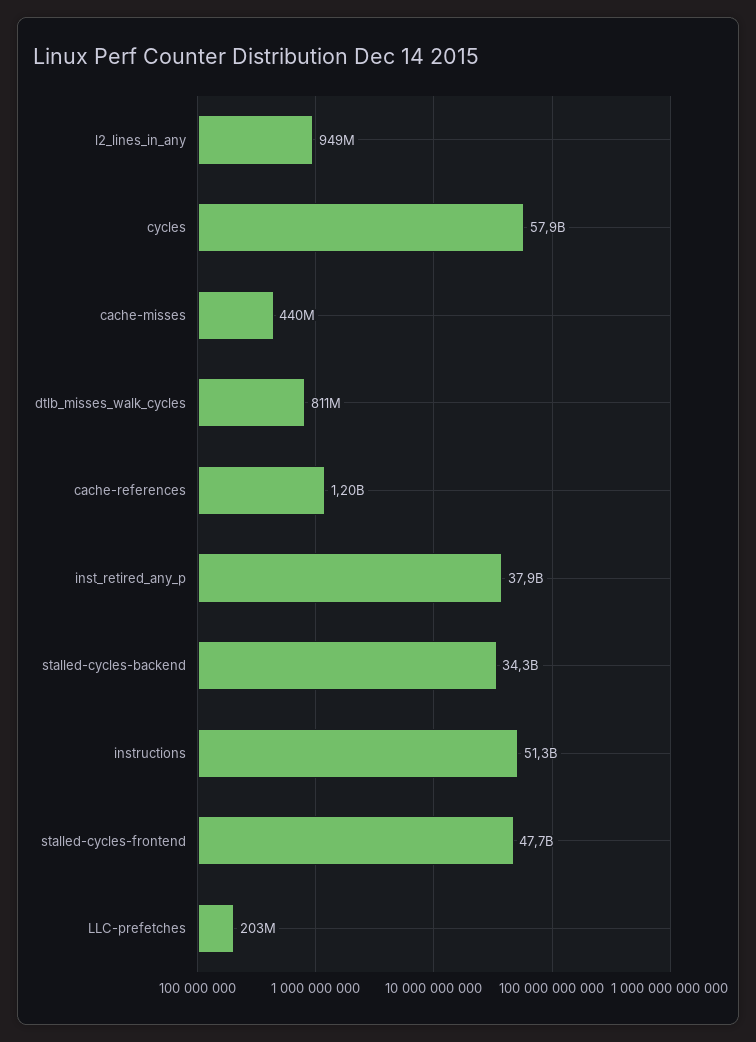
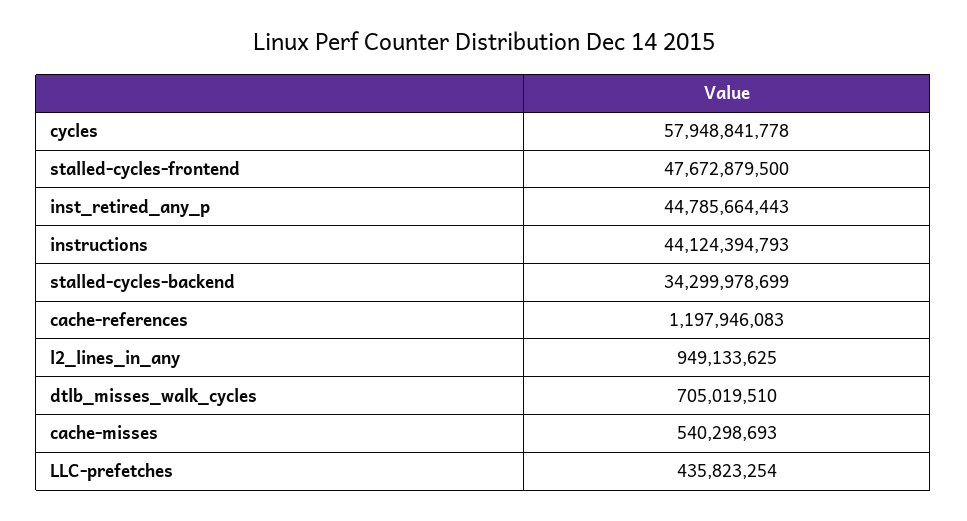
cache-misses: 440000000 -> 540298693
dtlb_misses_walk_cycles: 811000000 -> 705019510
inst_retired_any_p: 37900000000 -> 44785664443
instructions: 51300000000 -> 44124394793
LLC-prefetches: 203000000 -> 435823254

